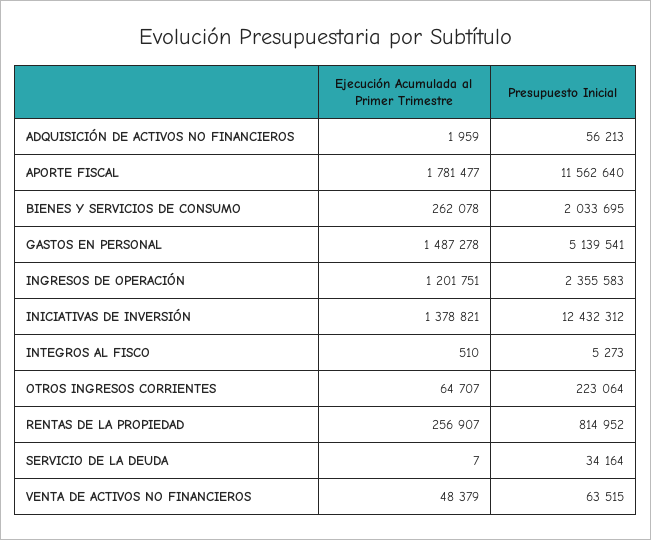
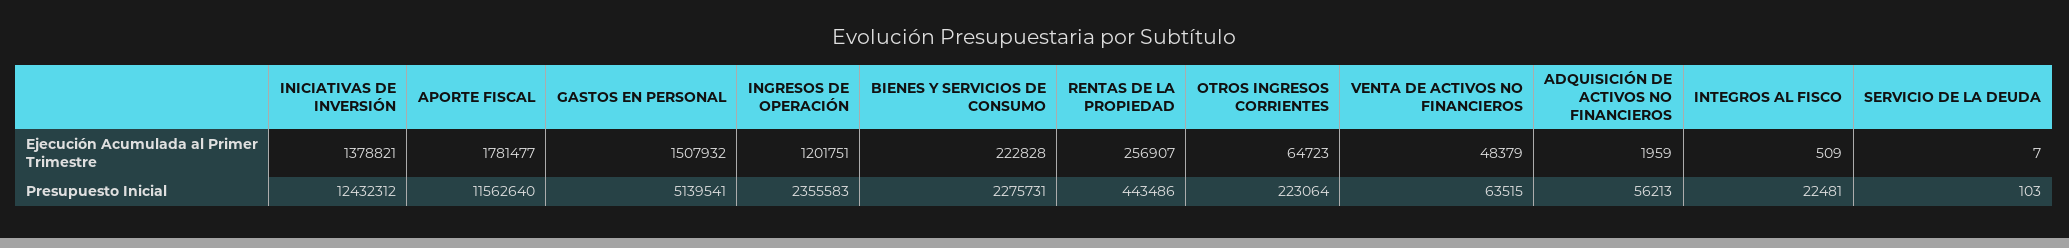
Ejecución Acumulada al Primer Trimestre, BIENES Y SERVICIOS DE CONSUMO: 262078 -> 222828
Presupuesto Inicial, BIENES Y SERVICIOS DE CONSUMO: 2033695 -> 2275731
Ejecución Acumulada al Primer Trimestre, GASTOS EN PERSONAL: 1487278 -> 1507932
Ejecución Acumulada al Primer Trimestre, INTEGROS AL FISCO: 510 -> 509
Presupuesto Inicial, INTEGROS AL FISCO: 5273 -> 22481
Ejecución Acumulada al Primer Trimestre, OTROS INGRESOS CORRIENTES: 64707 -> 64723
Presupuesto Inicial, RENTAS DE LA PROPIEDAD: 814952 -> 443486
Presupuesto Inicial, SERVICIO DE LA DEUDA: 34164 -> 103

